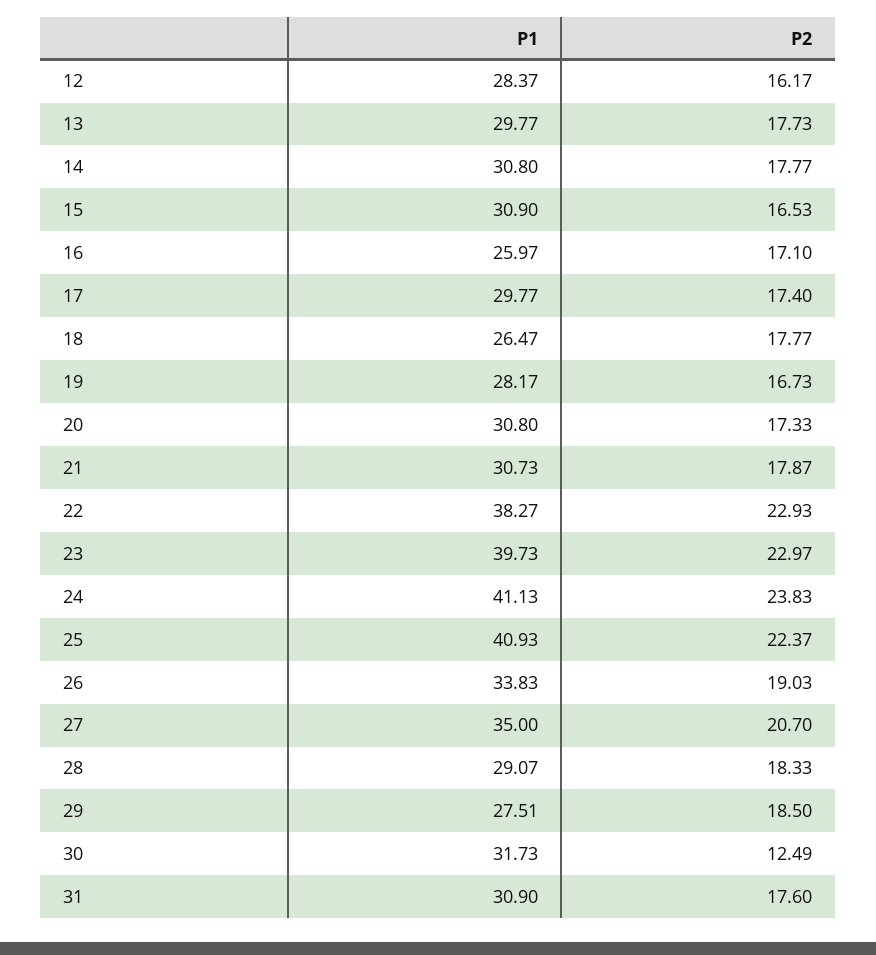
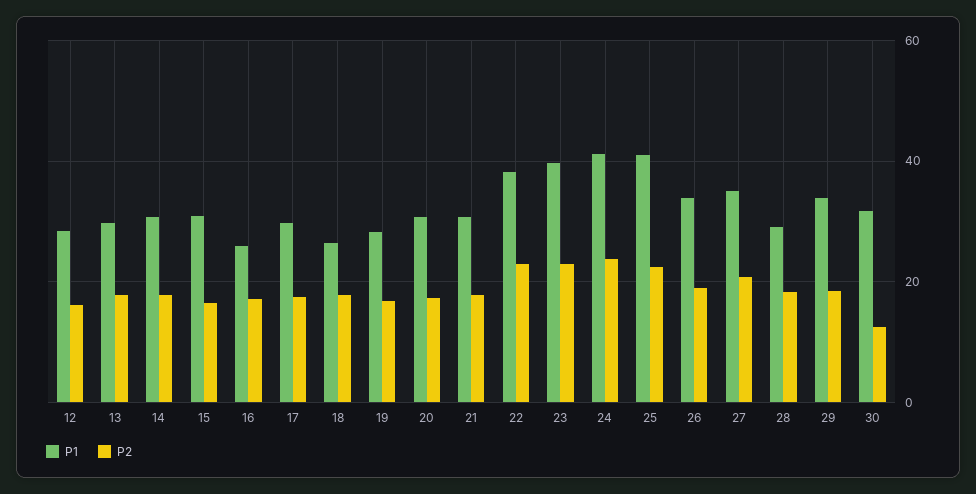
P1, 29: 27.51 -> 34
P1, 31: 30.9 -> none
P2, 31: 17.6 -> none

